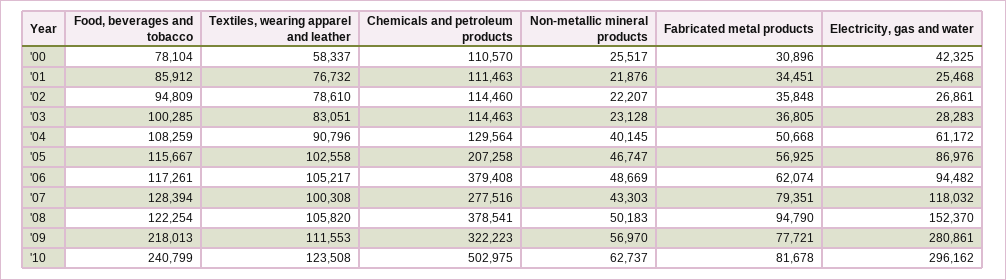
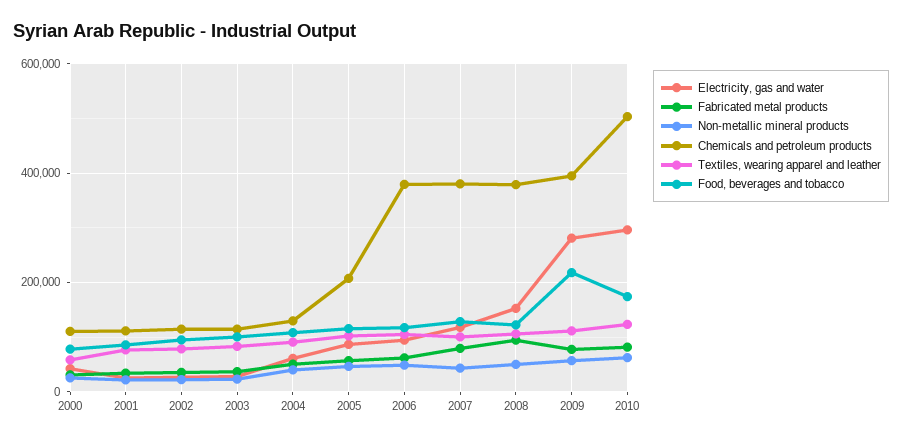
Chemicals and petroleum products, '07: 277516 -> 380000
Chemicals and petroleum products, '09: 322223 -> 400000
Food, beverages and tobacco, '10: 240799 -> 180000

